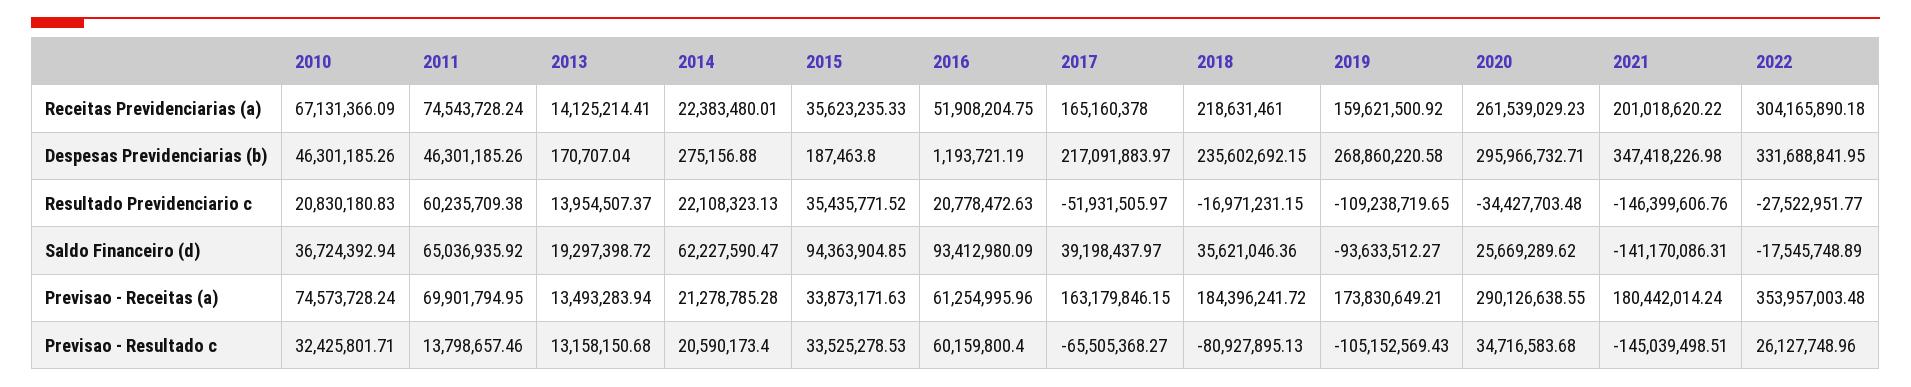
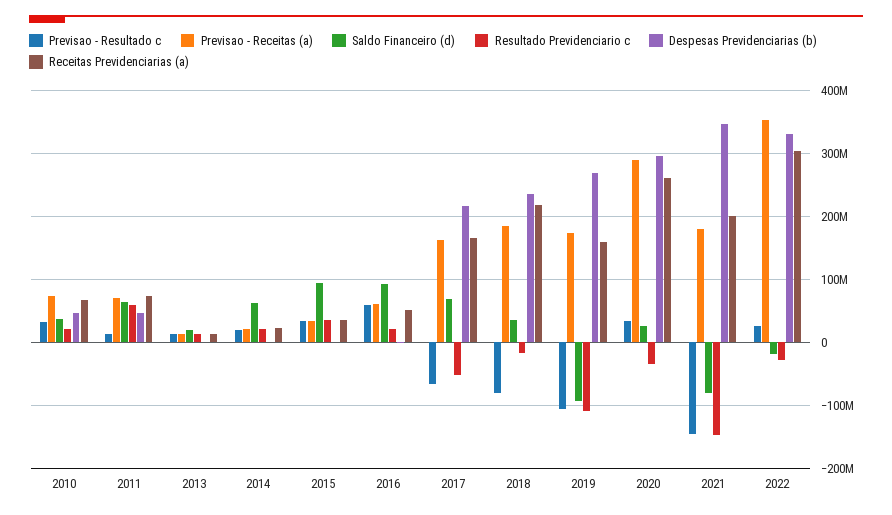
Saldo Financeiro (d), 2017: 39198437.97 -> 70000000
Saldo Financeiro (d), 2021: -141170086.31 -> -80000000

